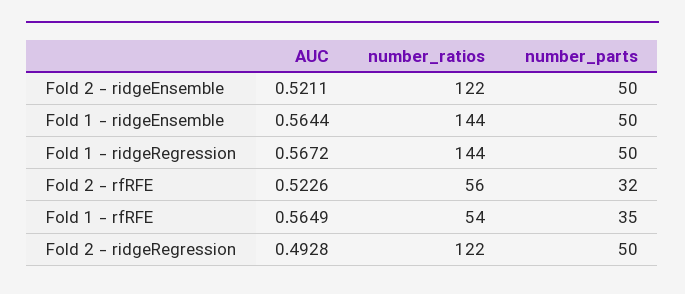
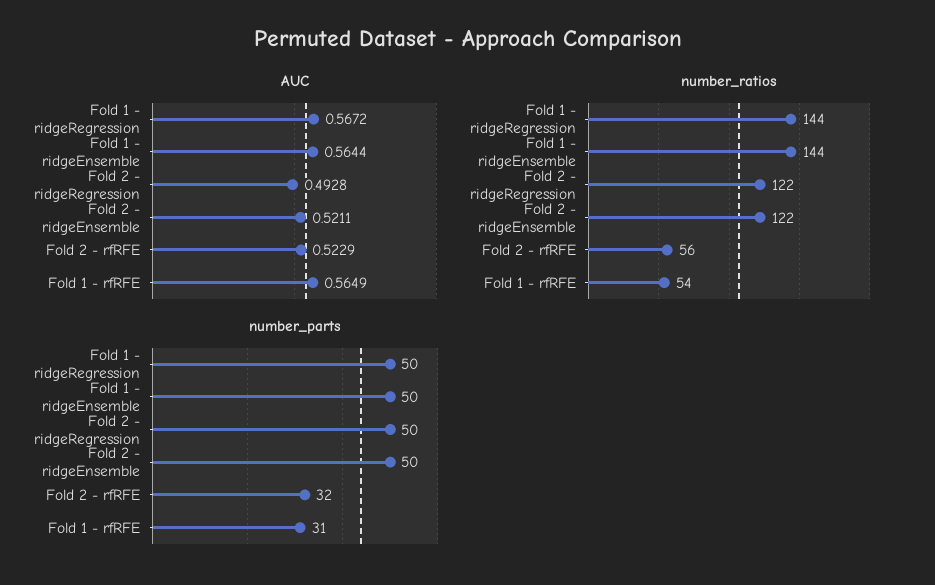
AUC, Fold 2 - rfRFE: 0.5226 -> 0.5229
number_parts, Fold 1 - rfRFE: 35 -> 31

